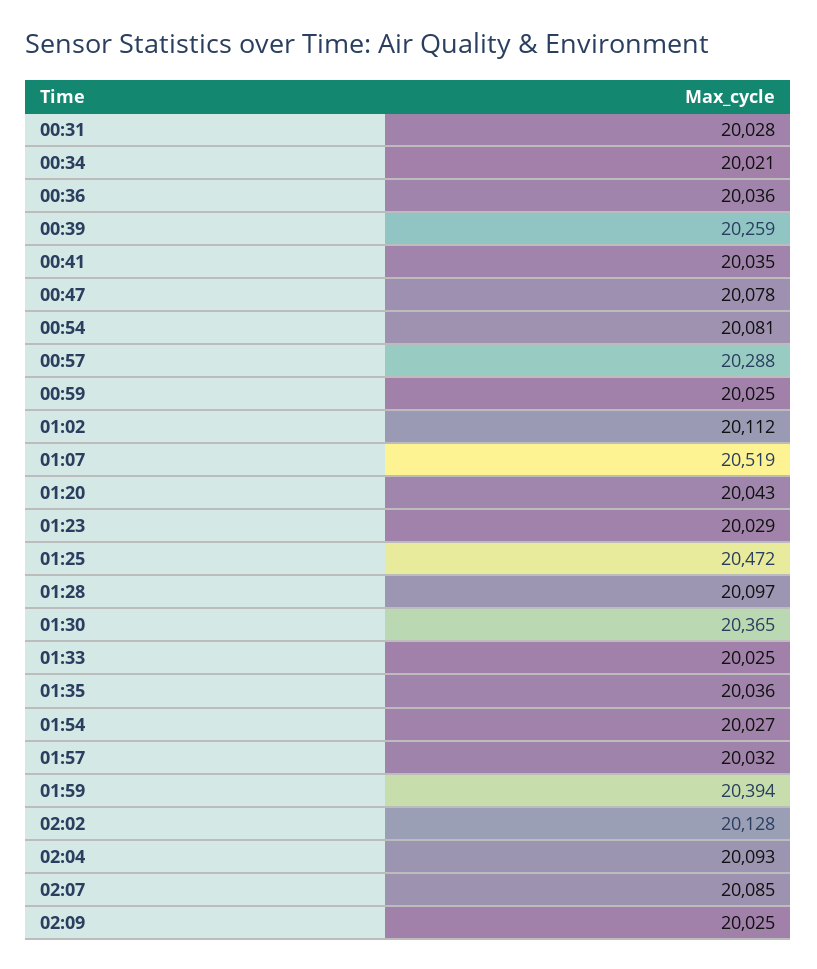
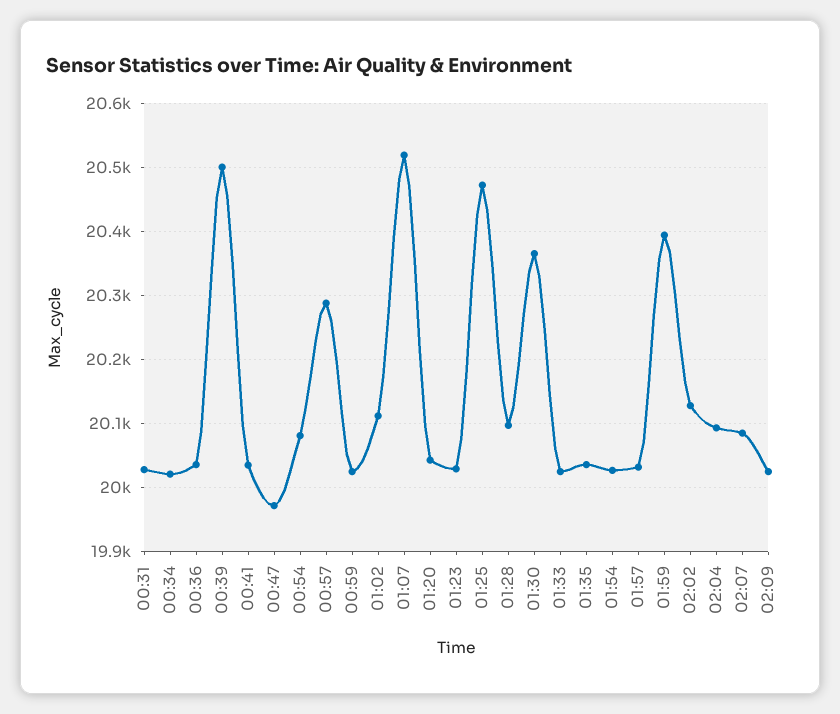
00:39: 20259 -> 20500
00:47: 20078 -> 19970

